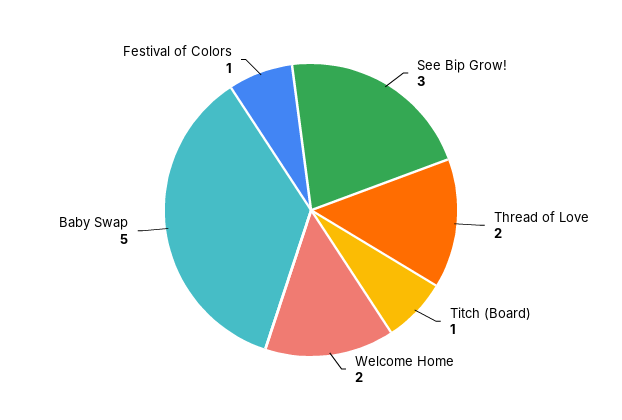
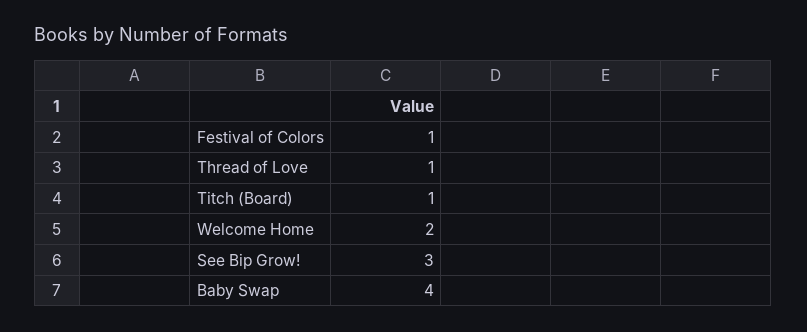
Thread of Love: 2 -> 1
Baby Swap: 5 -> 4

